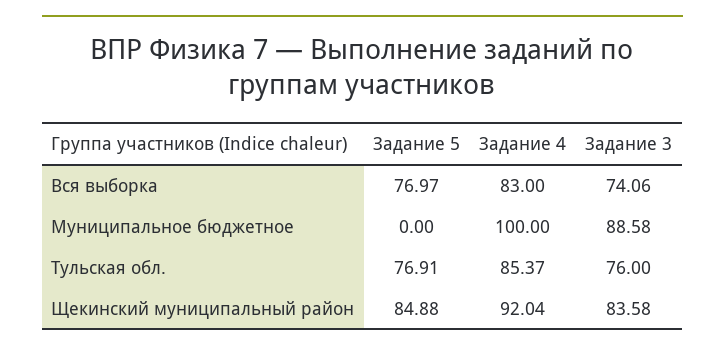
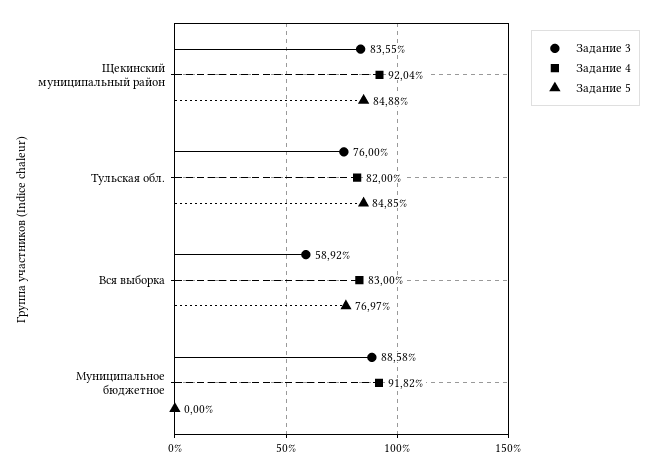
Задание 3, Вся выборка: 74.06 -> 58.92
Задание 4, Муниципальное бюджетное: 100 -> 91.82
Задание 5, Тульская обл.: 76.91 -> 84.85
Задание 4, Тульская обл.: 85.37 -> 82
Задание 3, Щекинский муниципальный район: 83.58 -> 83.55

